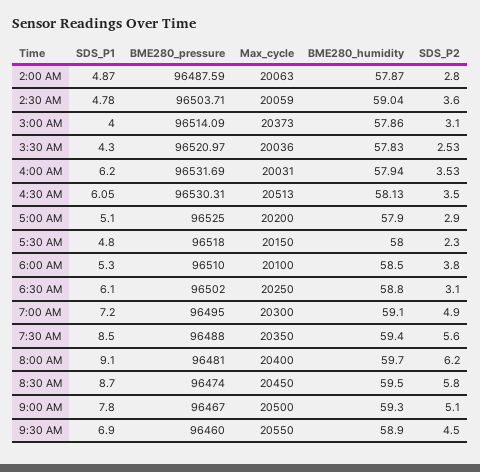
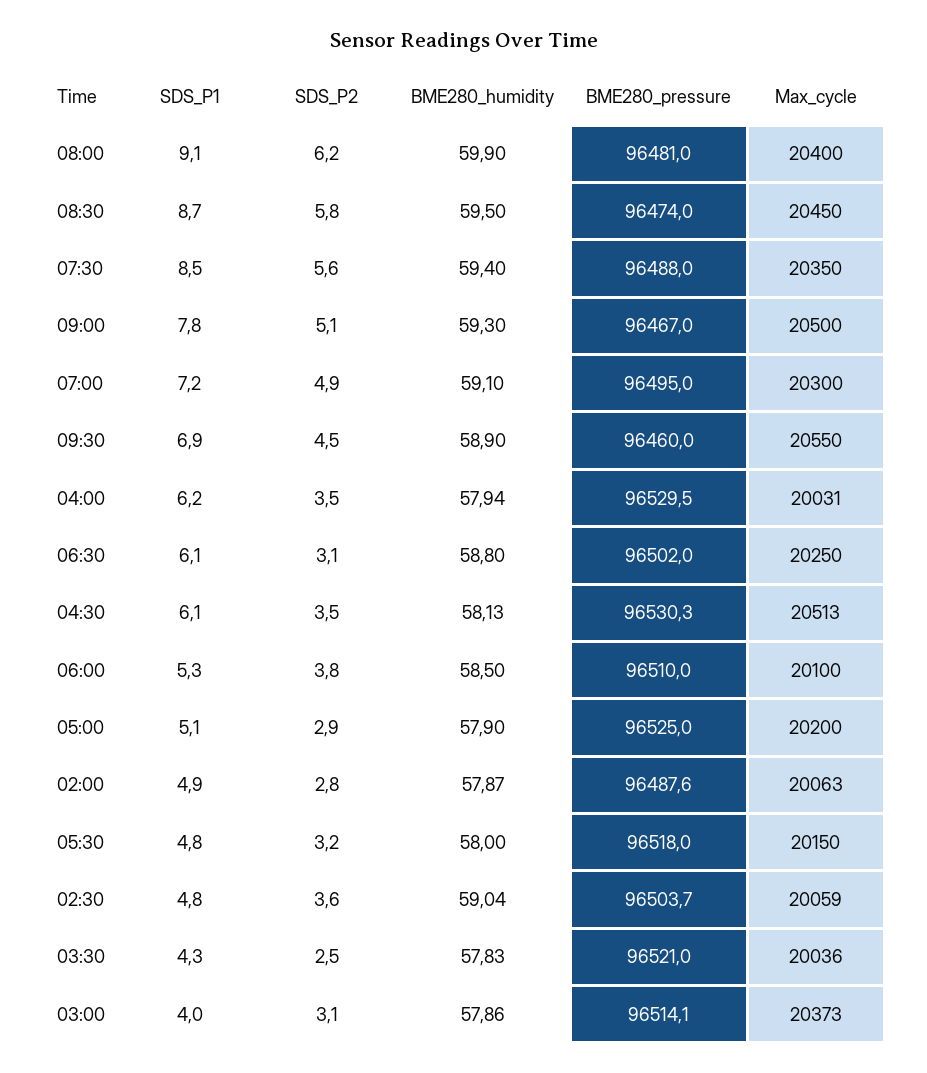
BME280_pressure, 4:00 AM: 96531.69 -> 96529.5
SDS_P2, 5:30 AM: 2.3 -> 3.2
BME280_humidity, 8:00 AM: 59.7 -> 59.9

